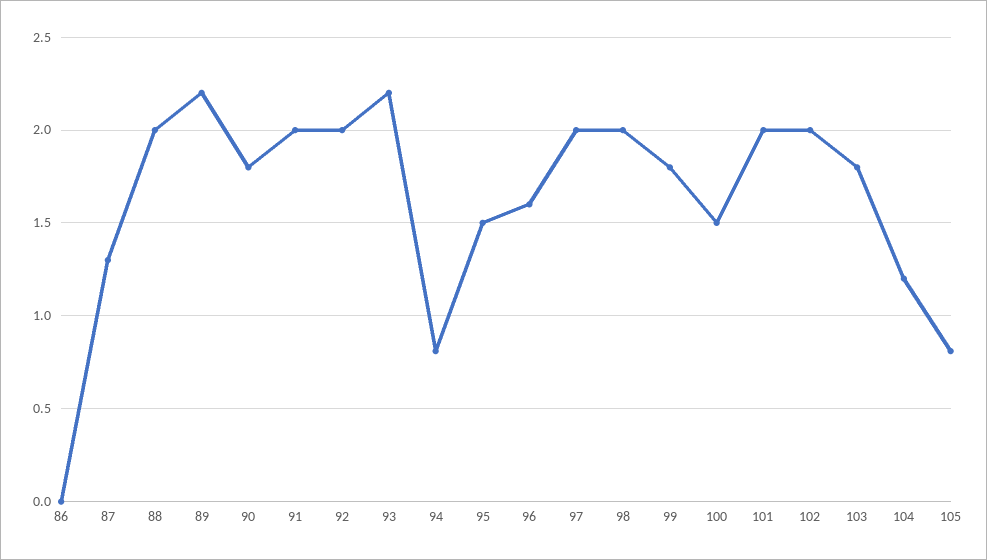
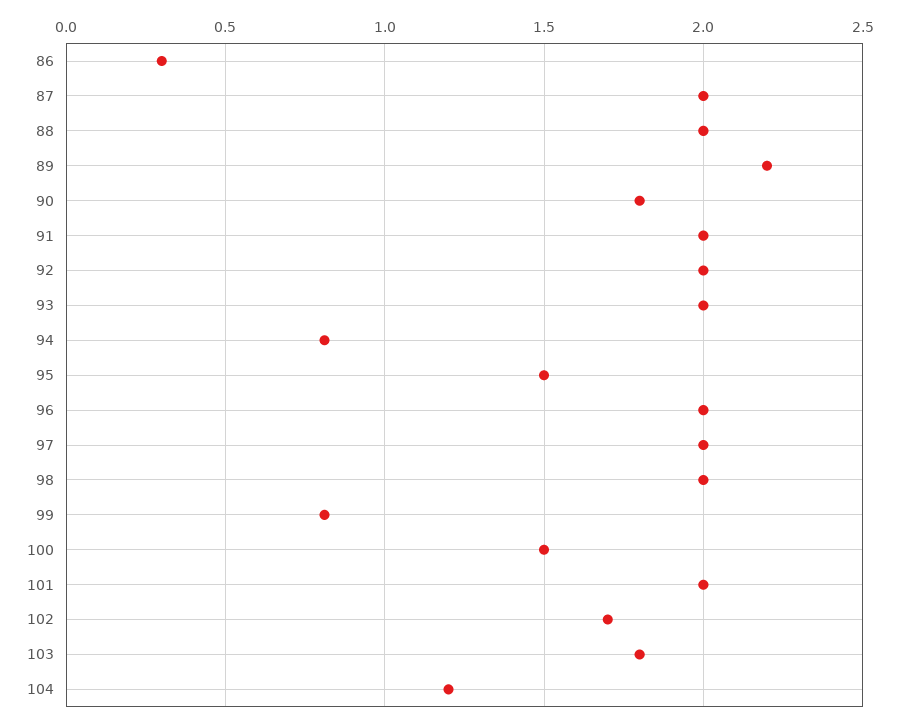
86: 0 -> 0.3
87: 1.3 -> 2
93: 2.2 -> 2
96: 1.6 -> 2
99: 1.8 -> 0.8
102: 2 -> 1.7
105: 0.8 -> none

